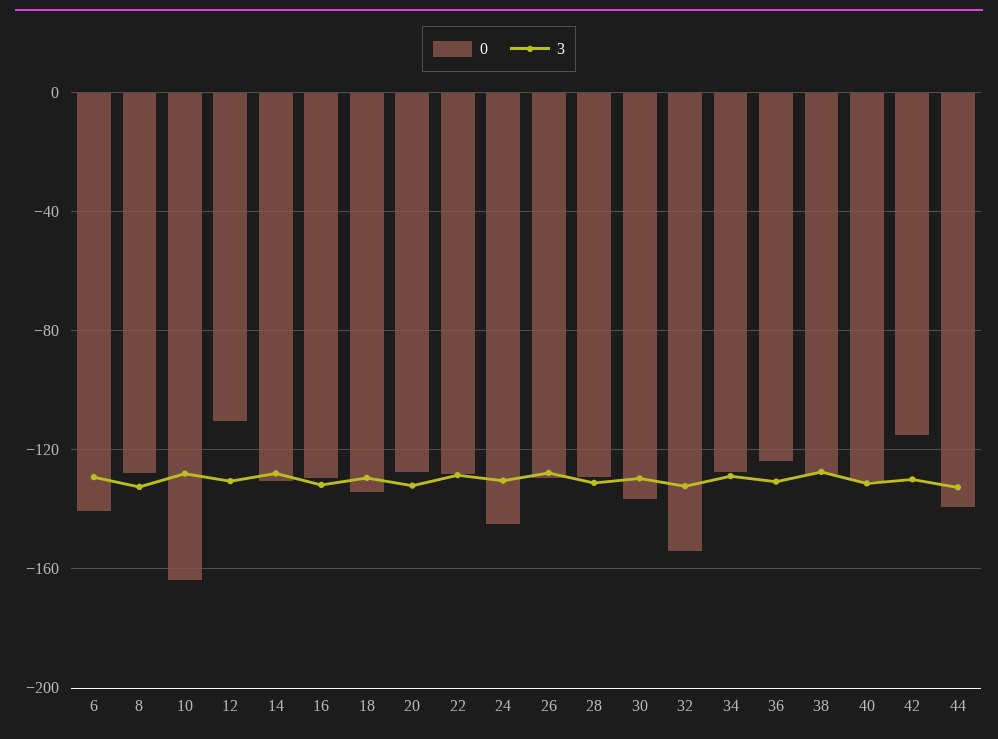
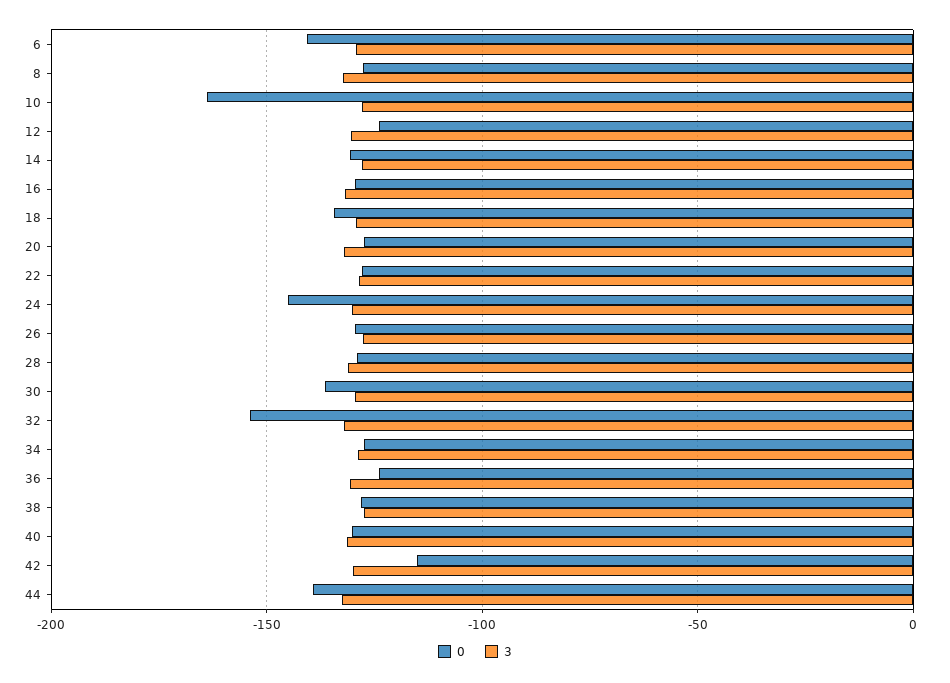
0, 12: -110 -> -125

